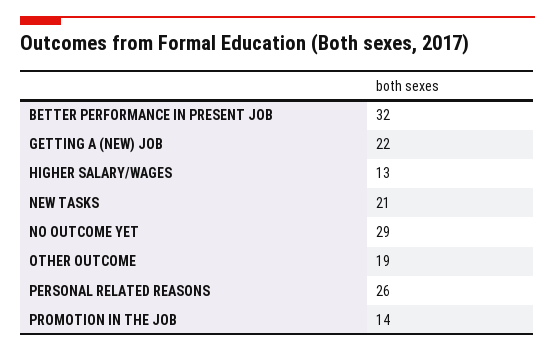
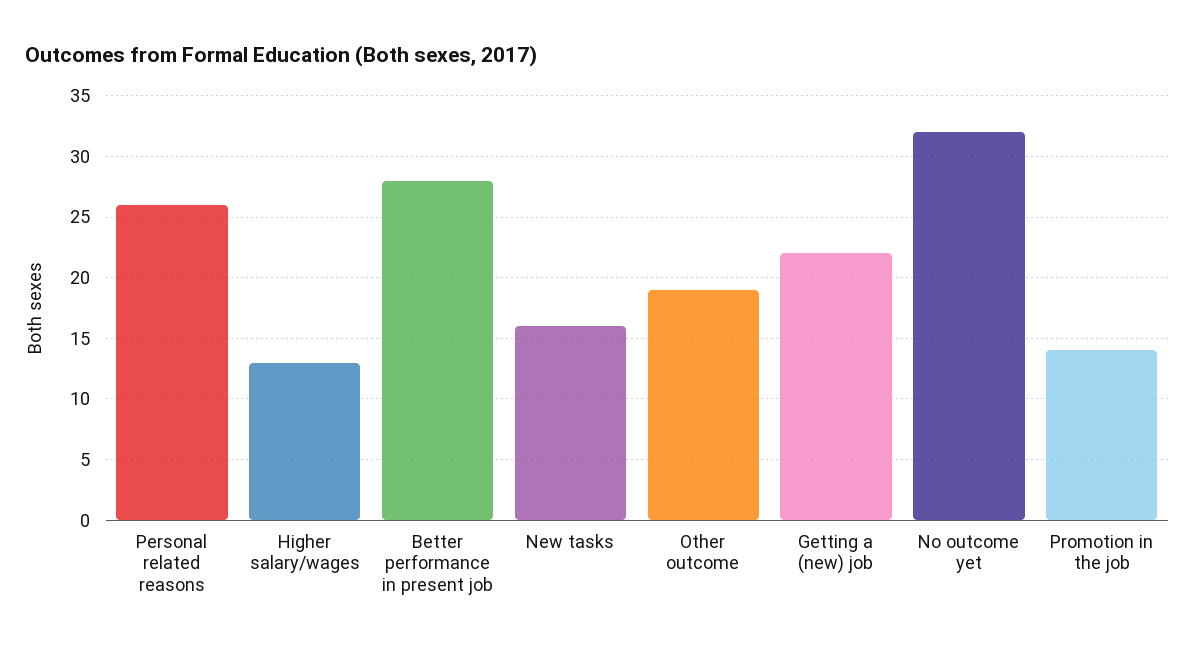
BETTER PERFORMANCE IN PRESENT JOB: 32 -> 28
NEW TASKS: 21 -> 16
NO OUTCOME YET: 29 -> 32

